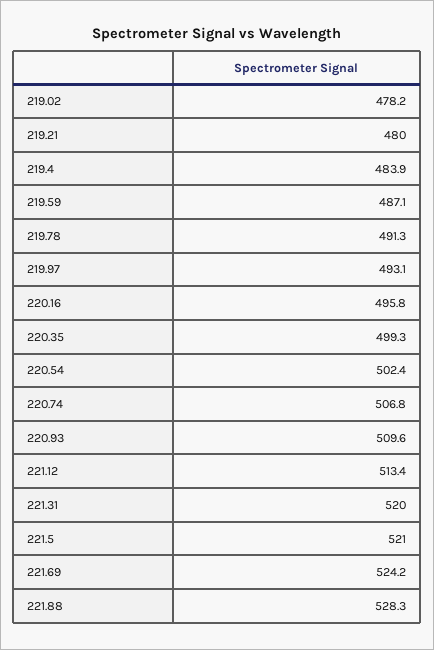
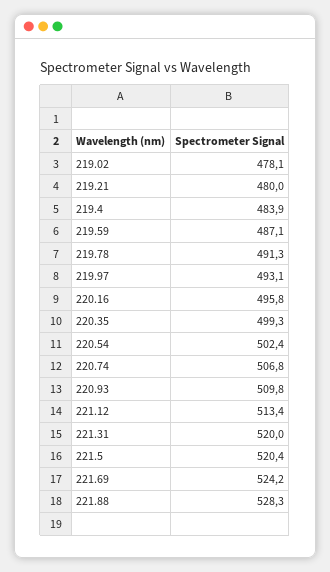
219.02: 478.2 -> 478.1
220.93: 509.6 -> 509.8
221.5: 521 -> 520.4

